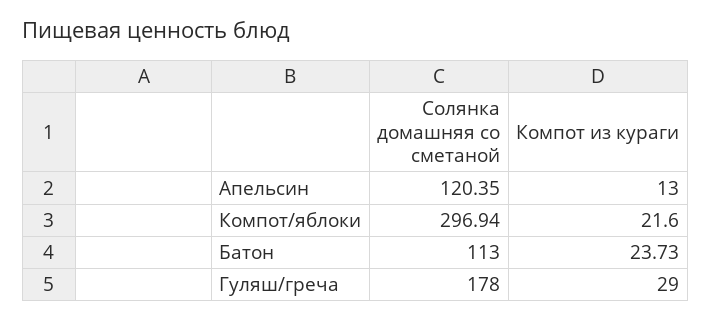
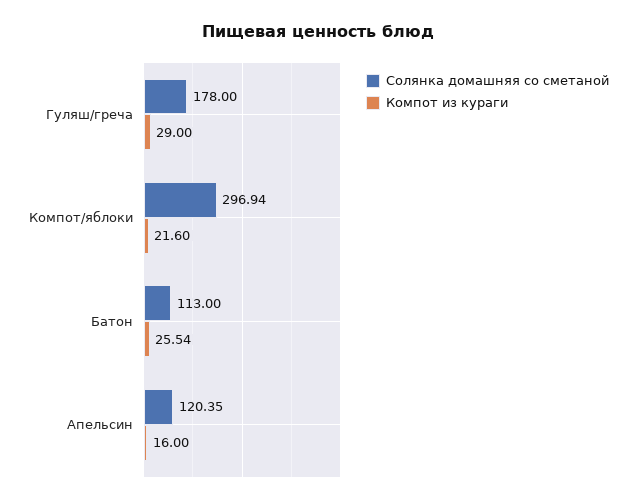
Компот из кураги, Апельсин: 13 -> 16
Компот из кураги, Батон: 23.73 -> 25.54

